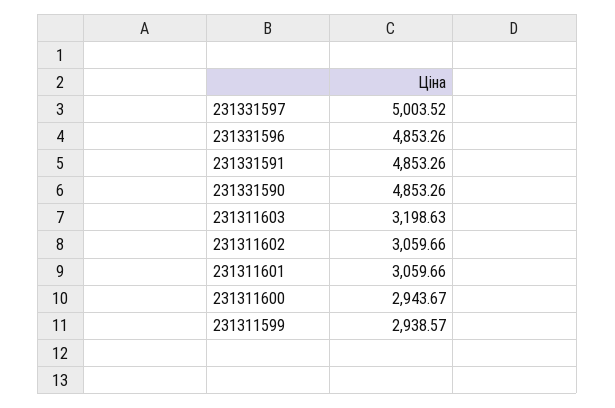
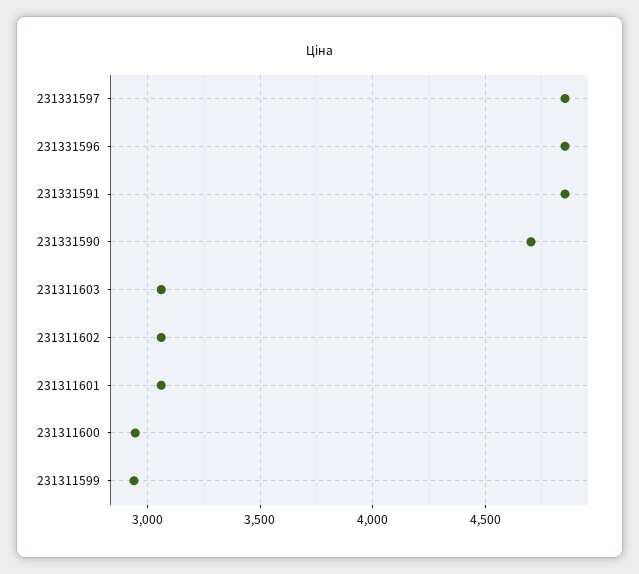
231331597: 5003.52 -> 4850
231331590: 4853.26 -> 4700
231311603: 3198.63 -> 3050

